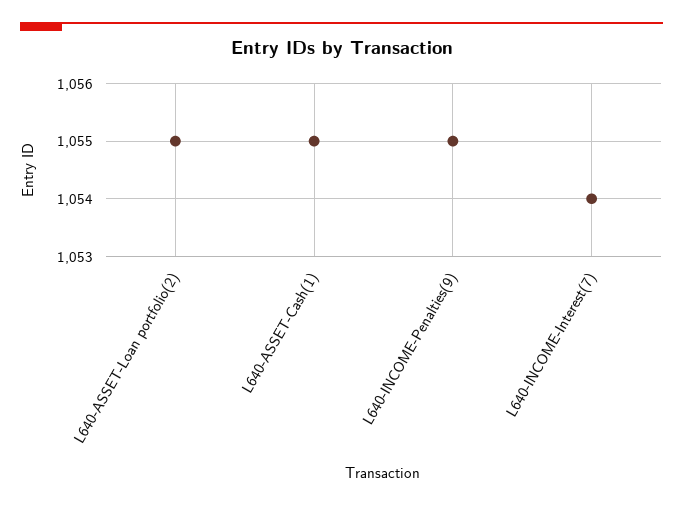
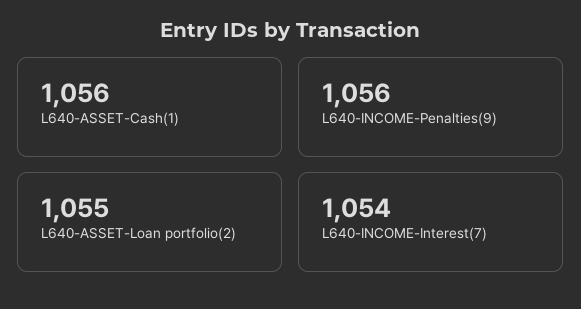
L640-ASSET-Cash(1): 1055 -> 1056
L640-INCOME-Penalties(9): 1055 -> 1056

